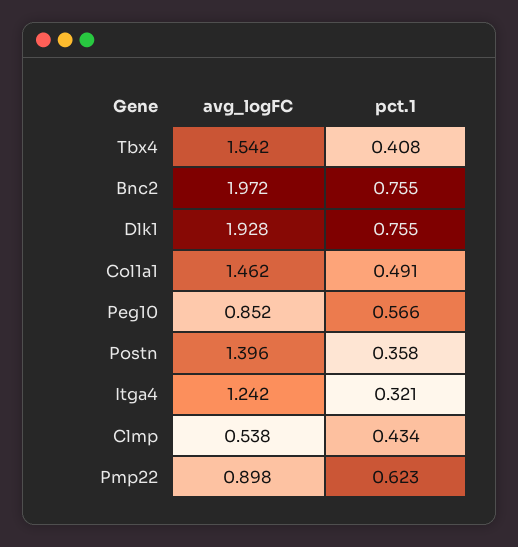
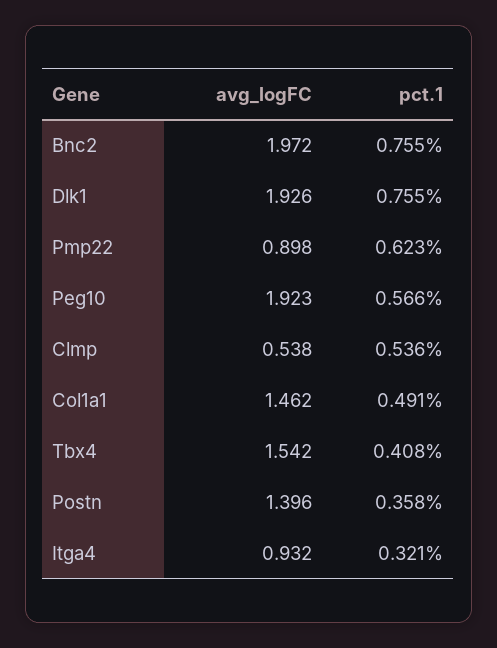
avg_logFC, Dlk1: 1.928 -> 1.926
avg_logFC, Peg10: 0.852 -> 1.923
avg_logFC, Itga4: 1.242 -> 0.932
pct.1, Clmp: 0.434 -> 0.536

